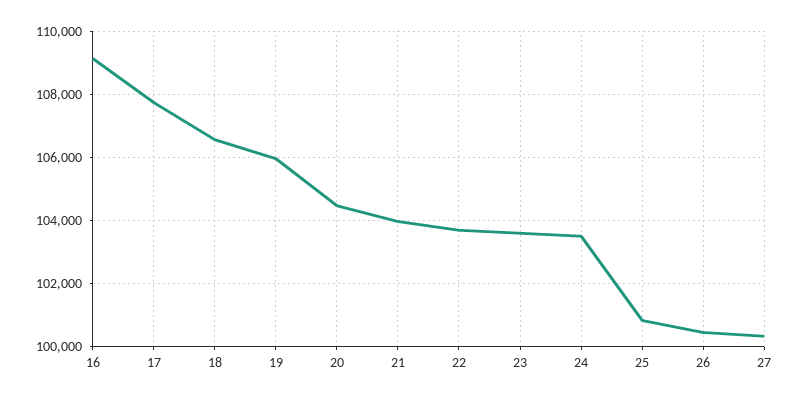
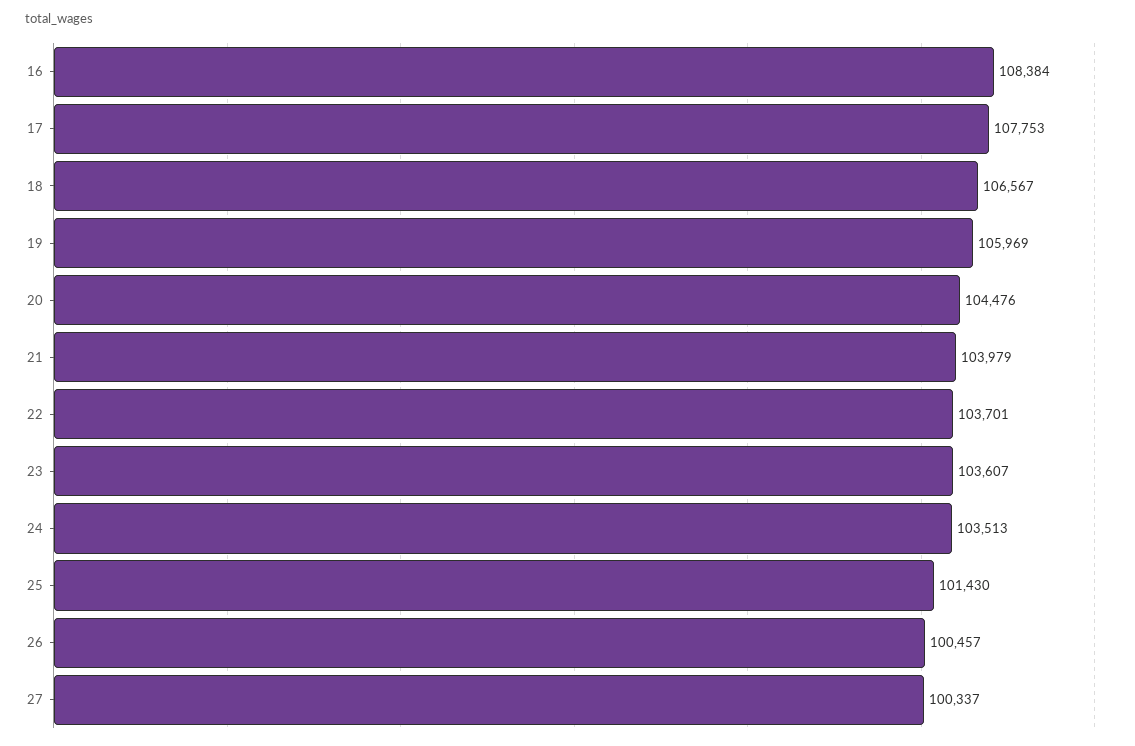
16: 109200 -> 108384
25: 100800 -> 101430

